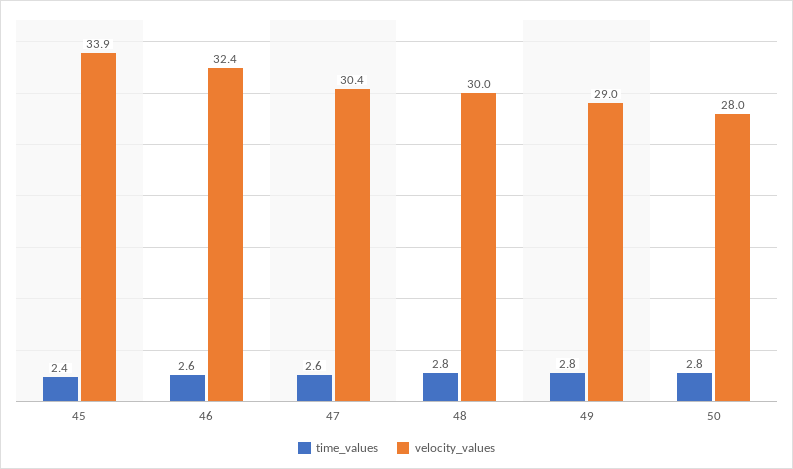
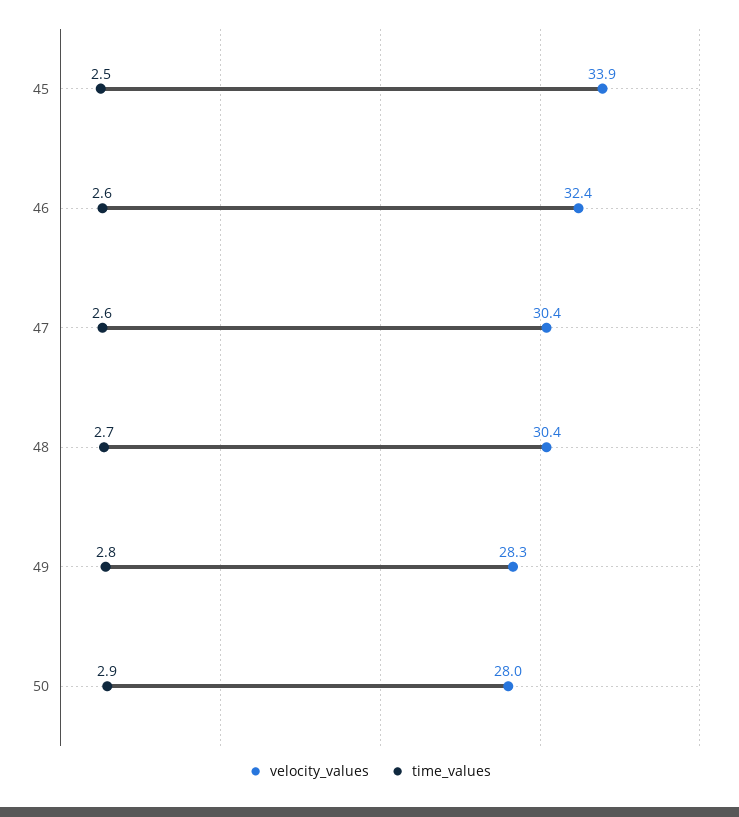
time_values, 45: 2.4 -> 2.5
time_values, 48: 2.8 -> 2.7
velocity_values, 48: 30 -> 30.4
velocity_values, 49: 29 -> 28.3
time_values, 50: 2.8 -> 2.9

